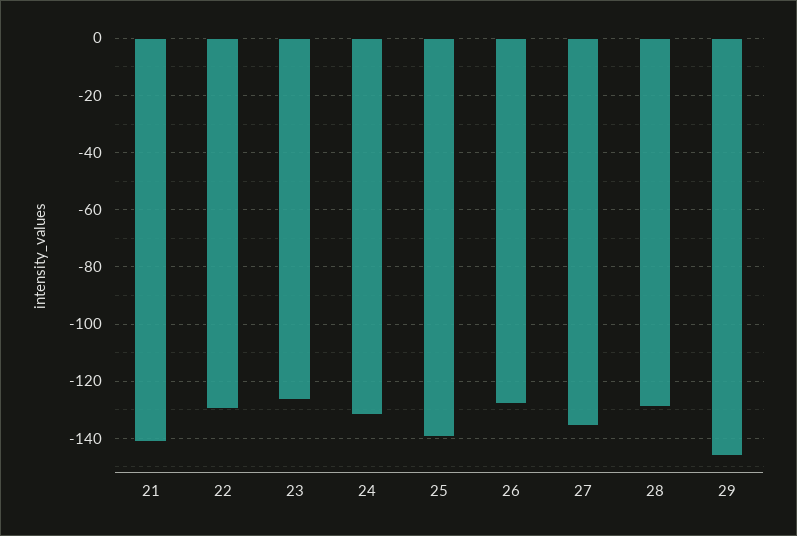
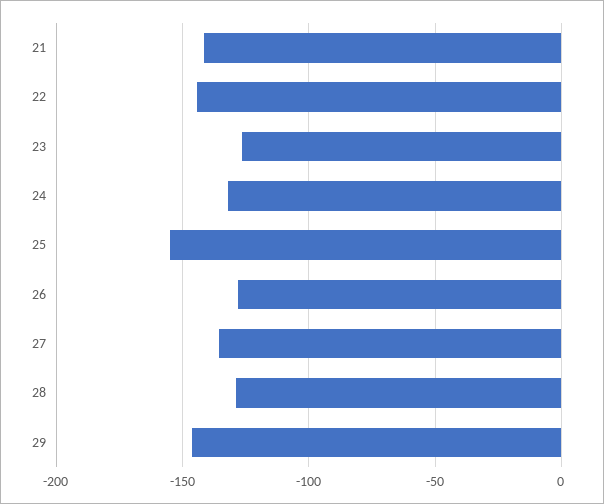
22: -130 -> -145
25: -140 -> -155

